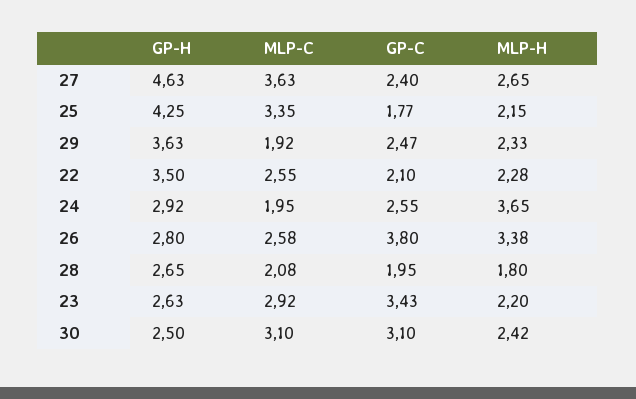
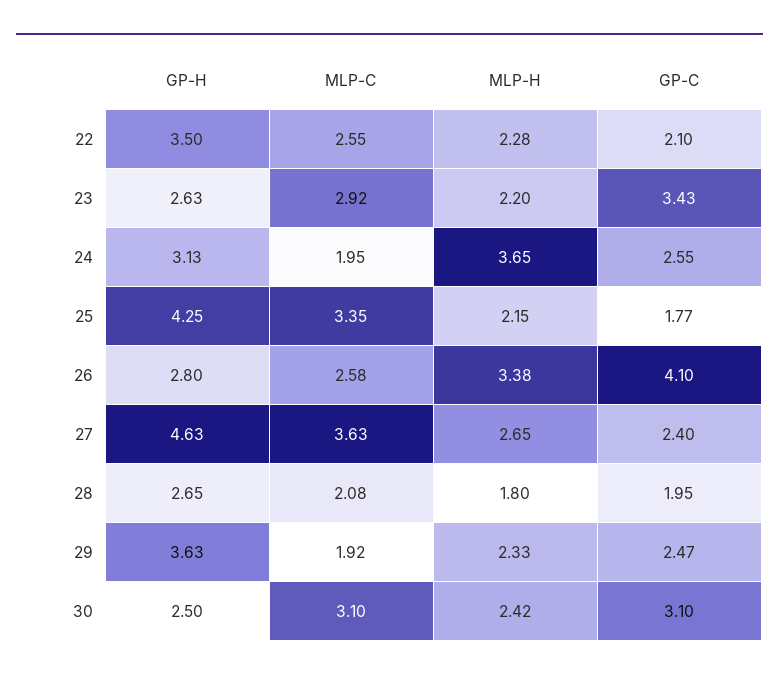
GP-H, 24: 2.92 -> 3.13
GP-C, 26: 3.8 -> 4.1

